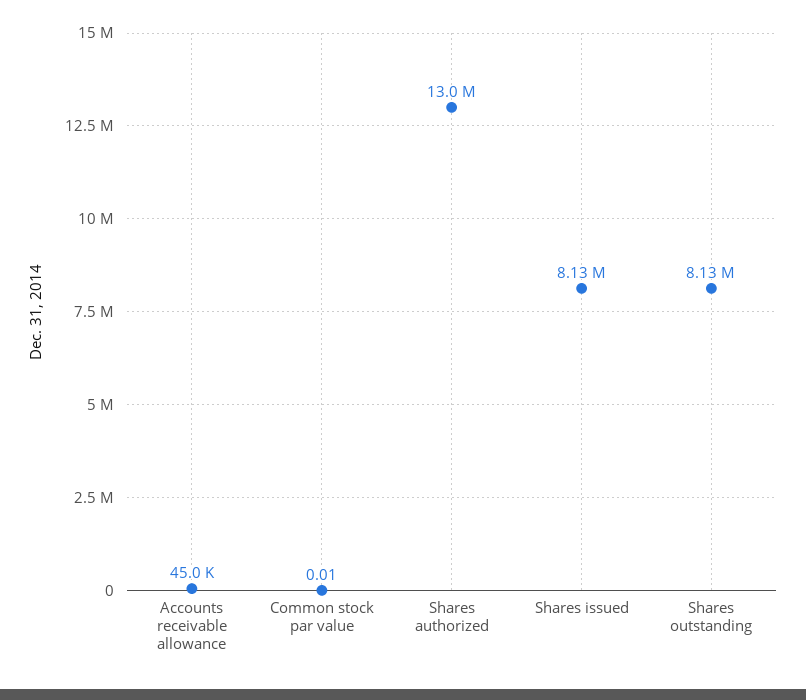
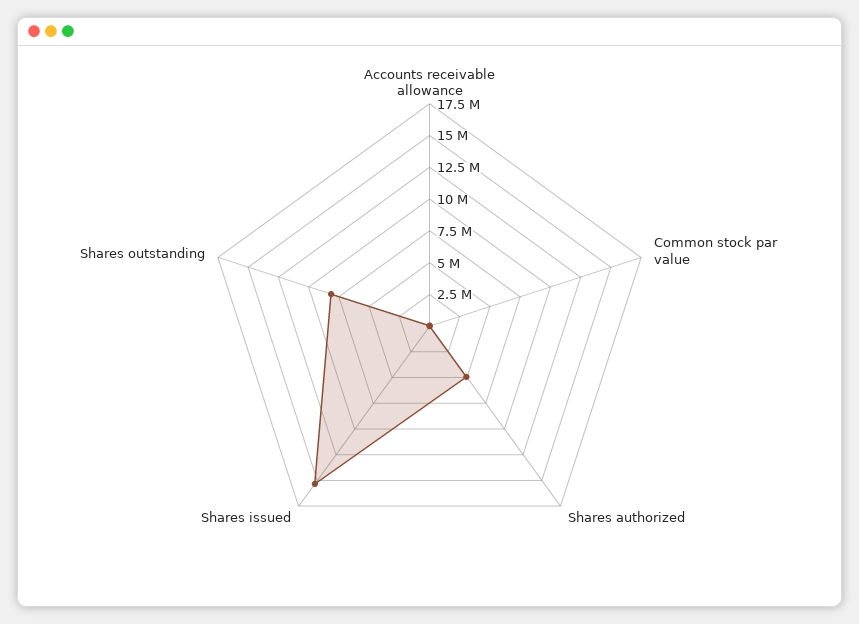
Shares authorized: 13000000 -> 5000000
Shares issued: 8130000 -> 15000000

